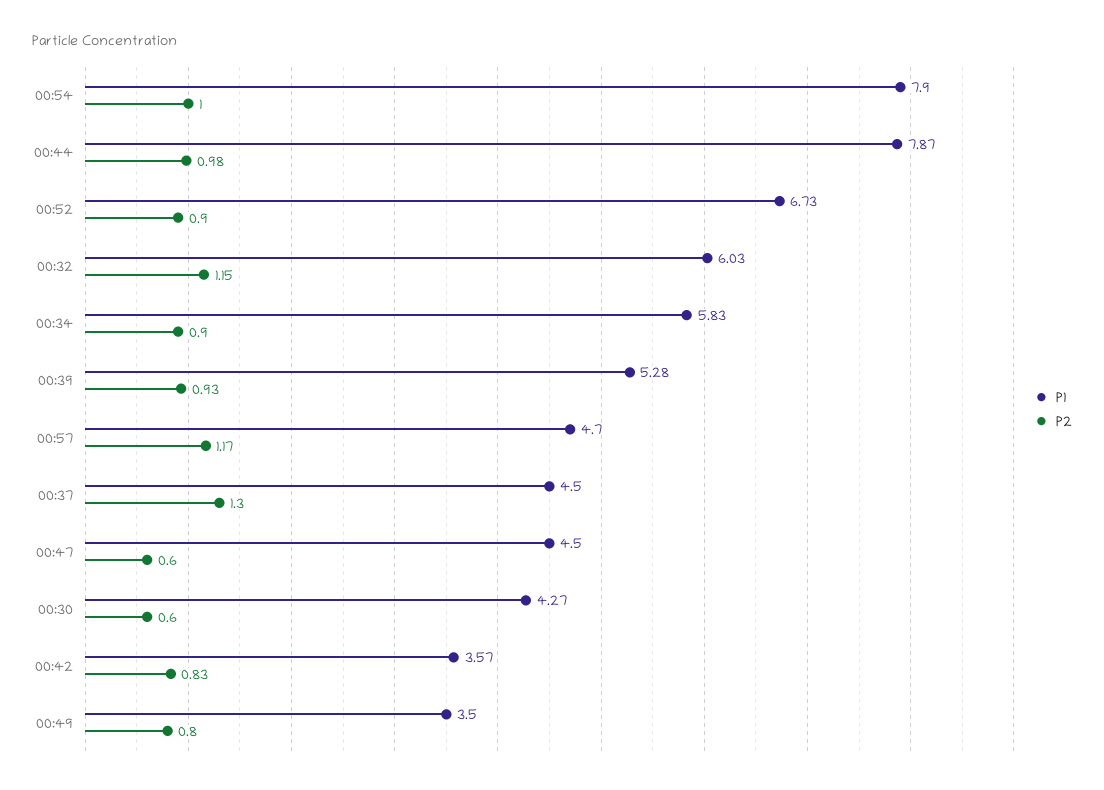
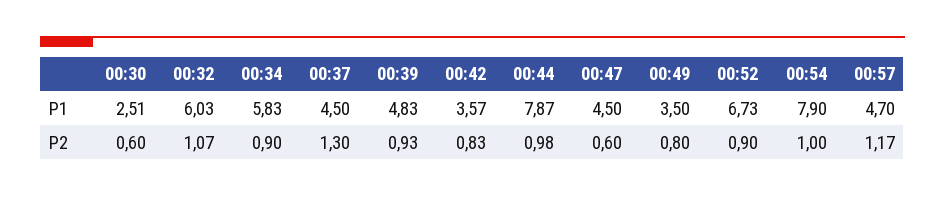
P2, 00:32: 1.15 -> 1.07
P1, 00:39: 5.28 -> 4.83
P1, 00:30: 4.27 -> 2.51

